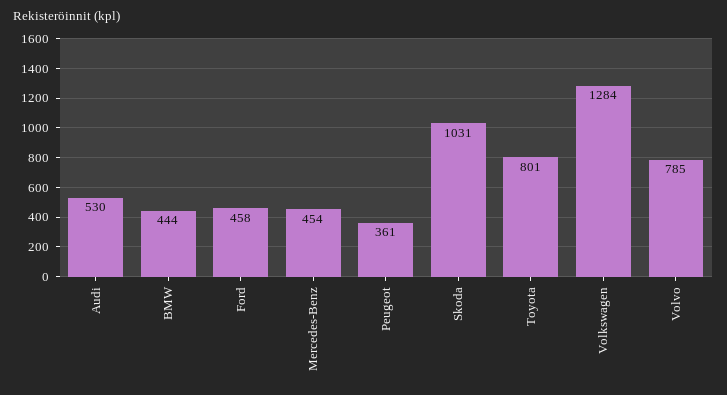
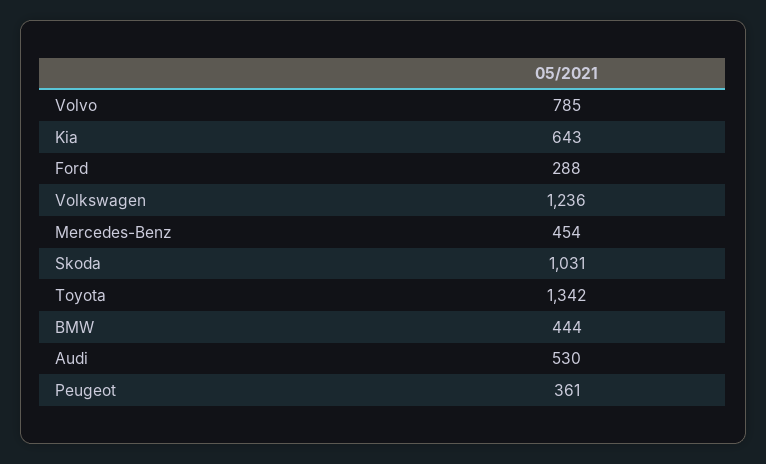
Ford: 458 -> 288
Toyota: 801 -> 1342
Volkswagen: 1284 -> 1236
Kia: none -> 643

